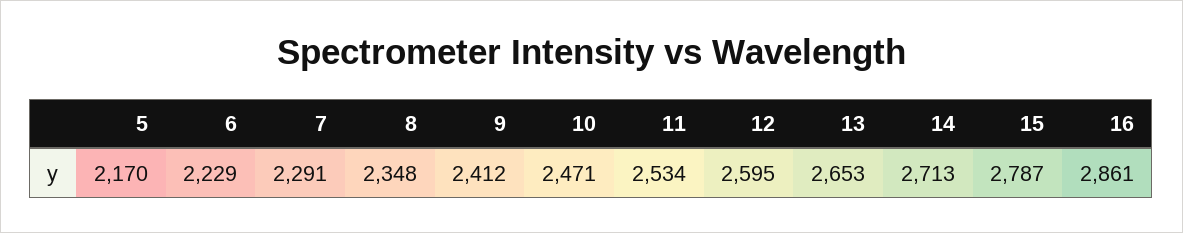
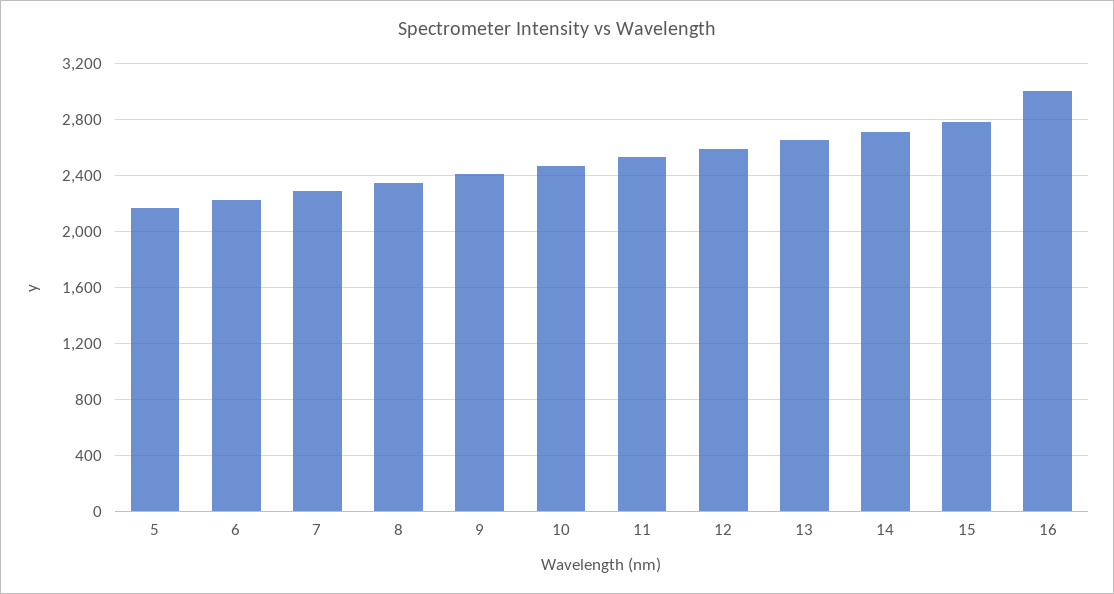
16: 2861 -> 3000

